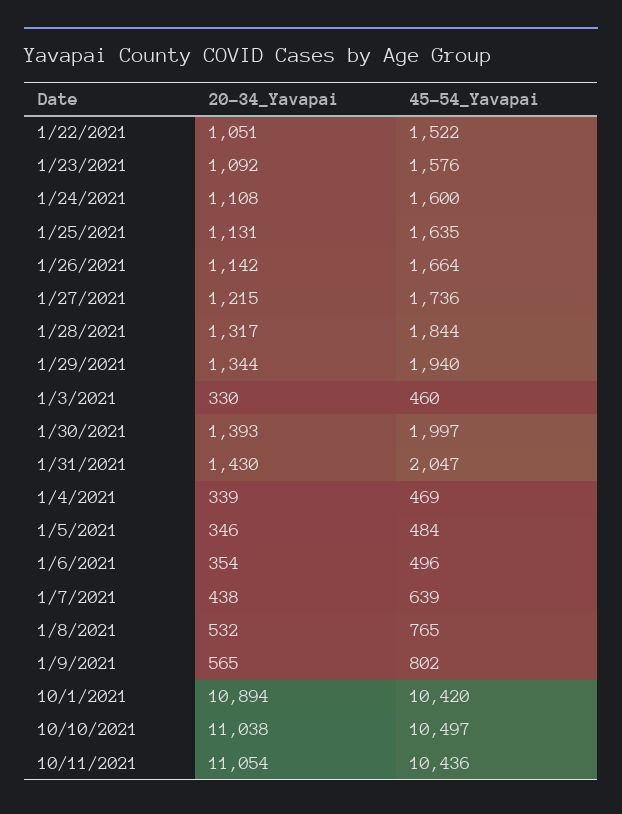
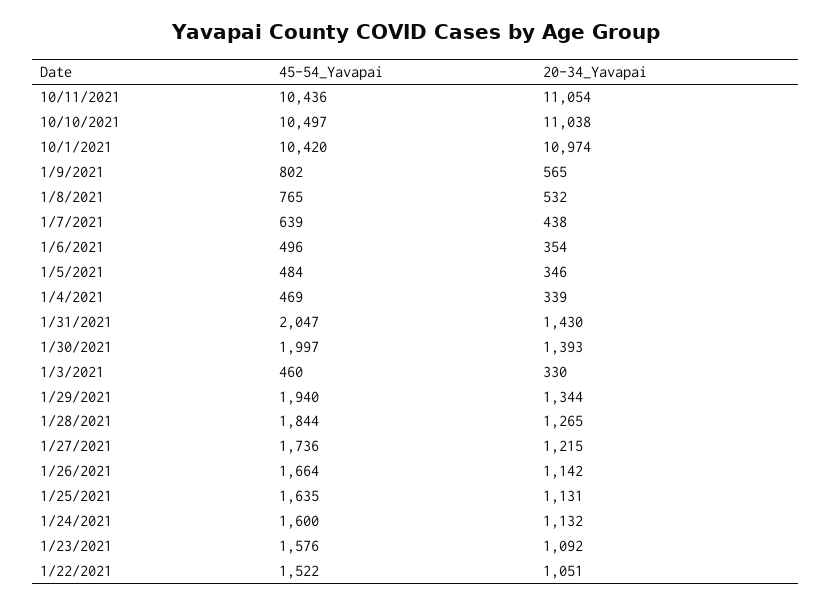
20-34_Yavapai, 1/24/2021: 1108 -> 1132
20-34_Yavapai, 1/28/2021: 1317 -> 1265
20-34_Yavapai, 10/1/2021: 10894 -> 10974

